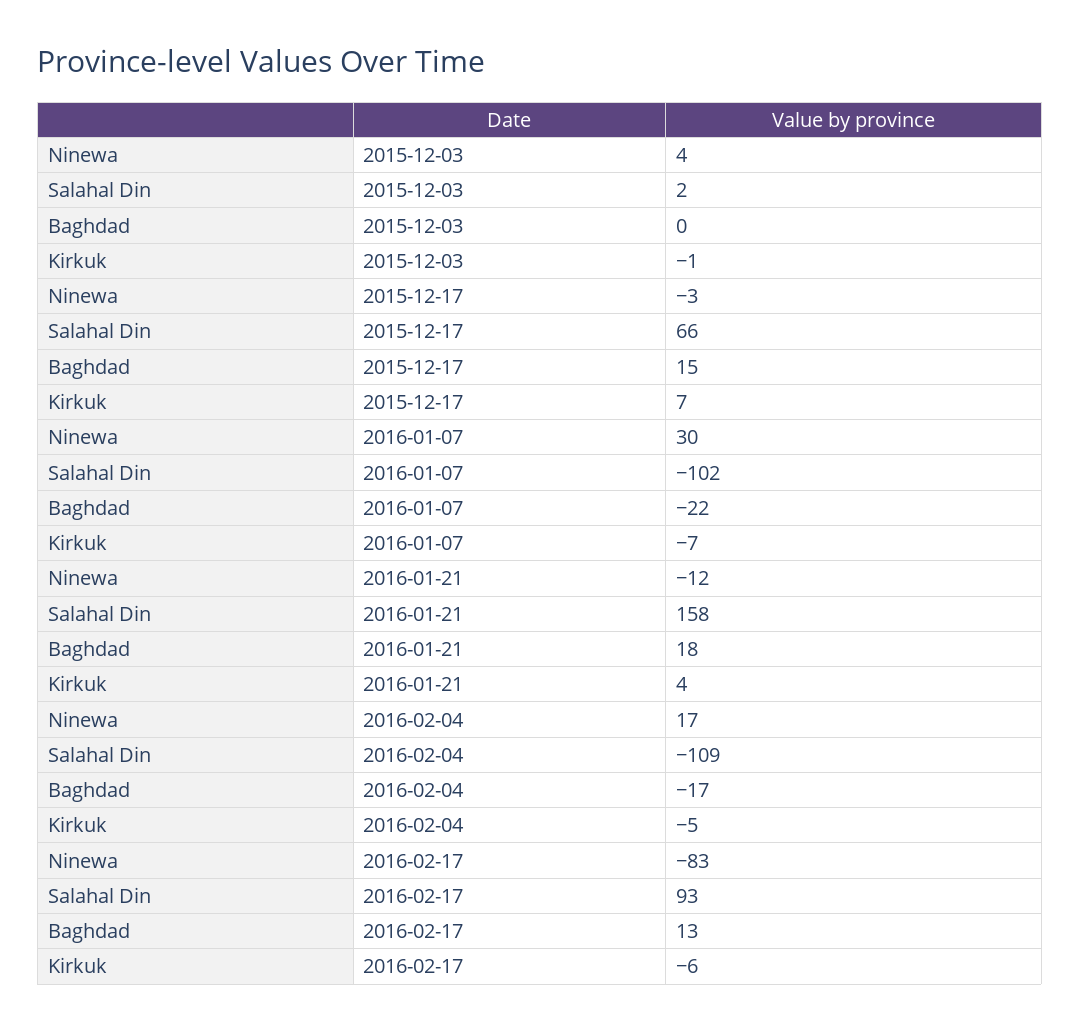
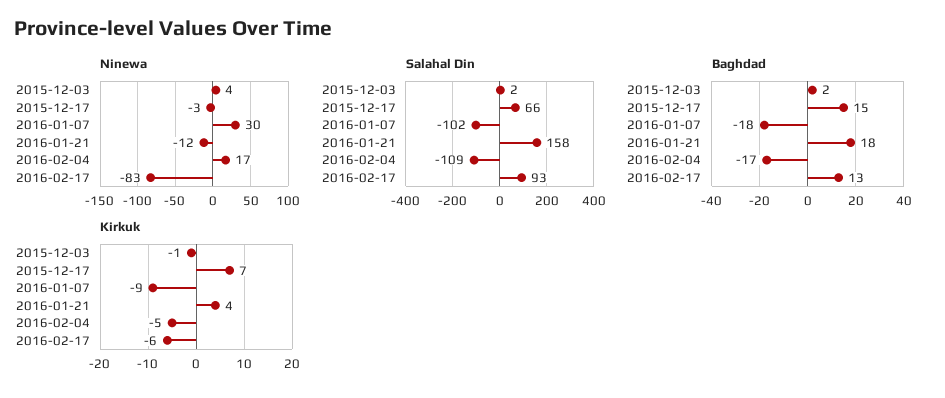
Baghdad, 2015-12-03: 0 -> 2
Baghdad, 2016-01-07: -22 -> -18
Kirkuk, 2016-01-07: -7 -> -9

